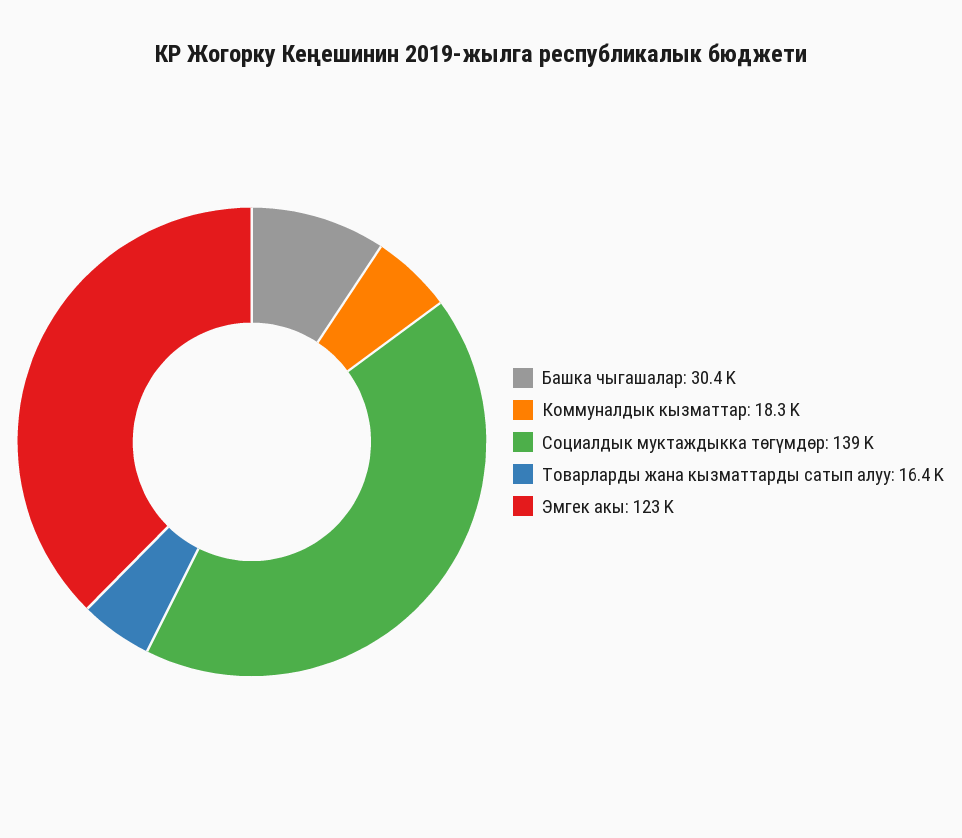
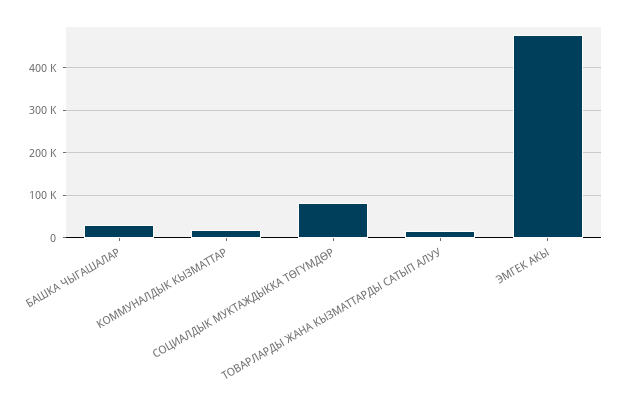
Социалдык муктаждыкка төгүмдөр: 139000 -> 80000
Эмгек акы: 123000 -> 480000

